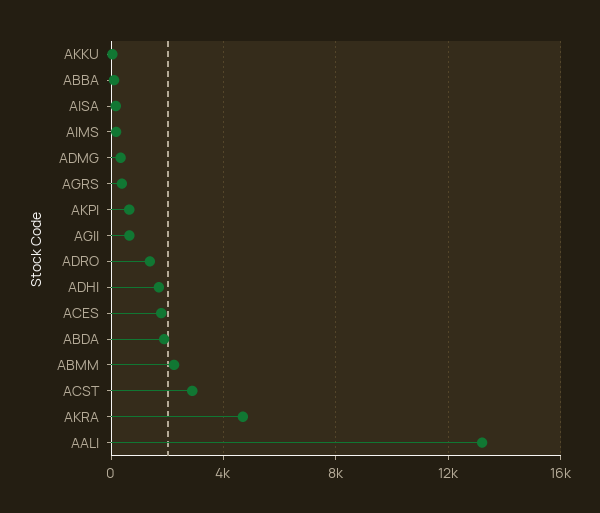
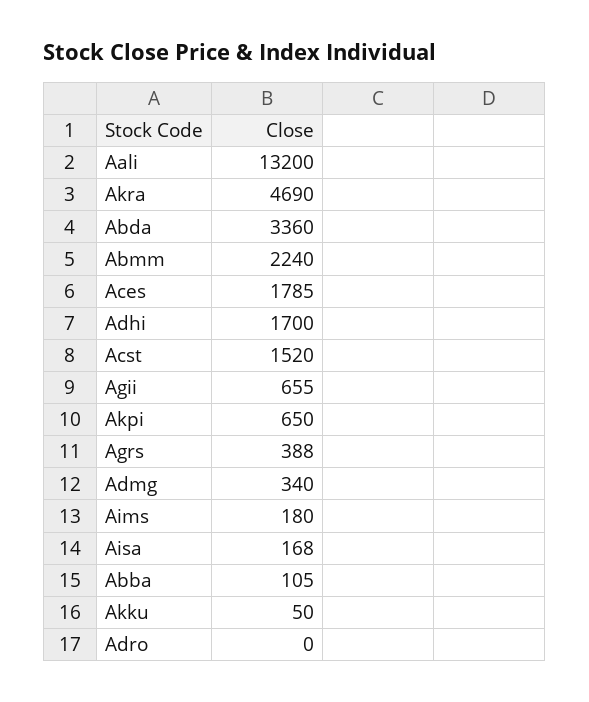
ADRO: 1500 -> 0
ABDA: 2000 -> 3360
ACST: 3000 -> 1520

